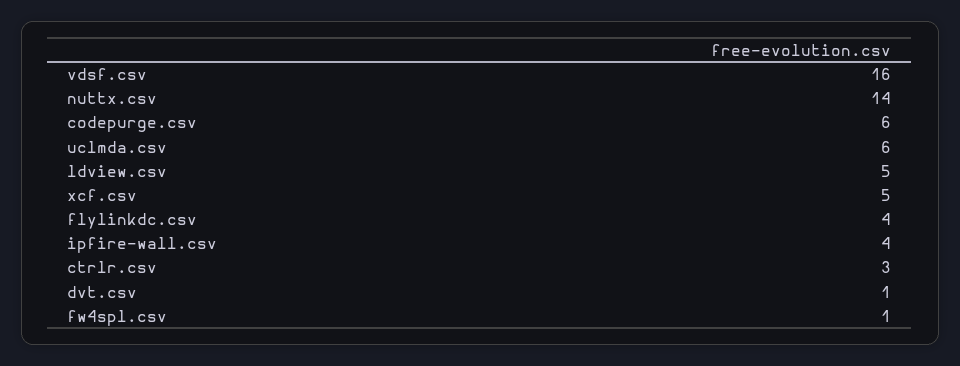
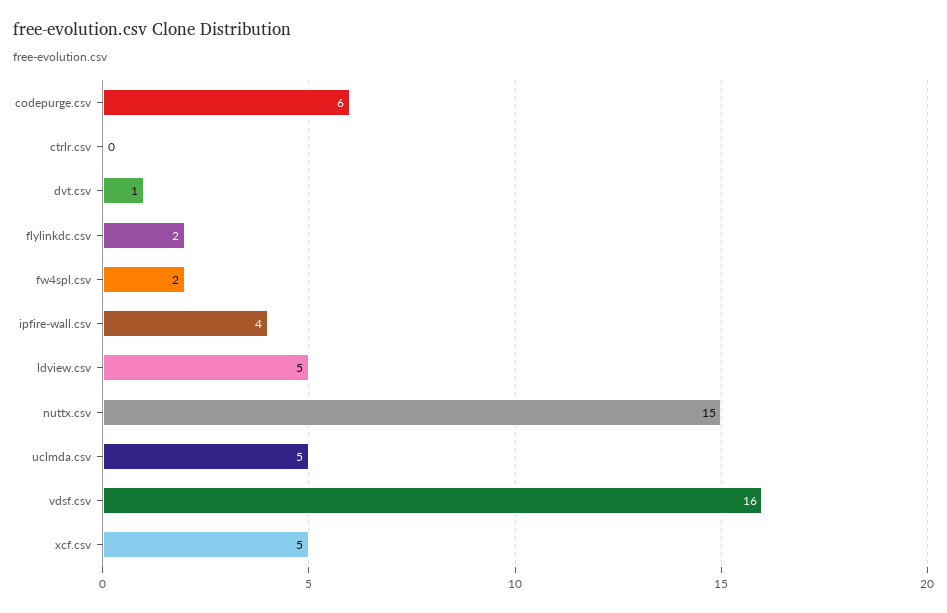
nuttx.csv: 14 -> 15
uclmda.csv: 6 -> 5
flylinkdc.csv: 4 -> 2
ctrlr.csv: 3 -> 0
fw4spl.csv: 1 -> 2

